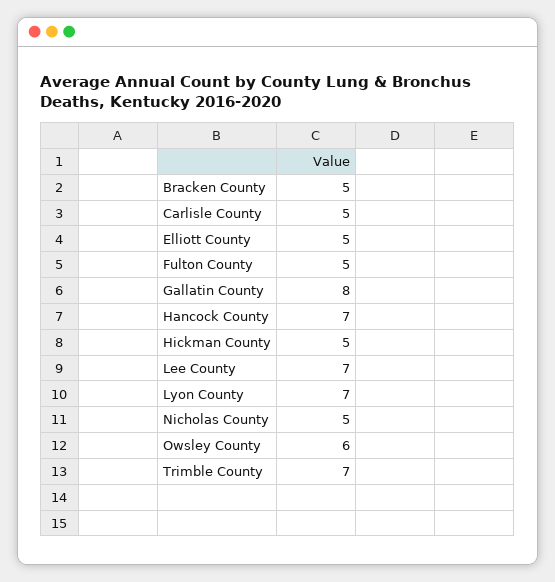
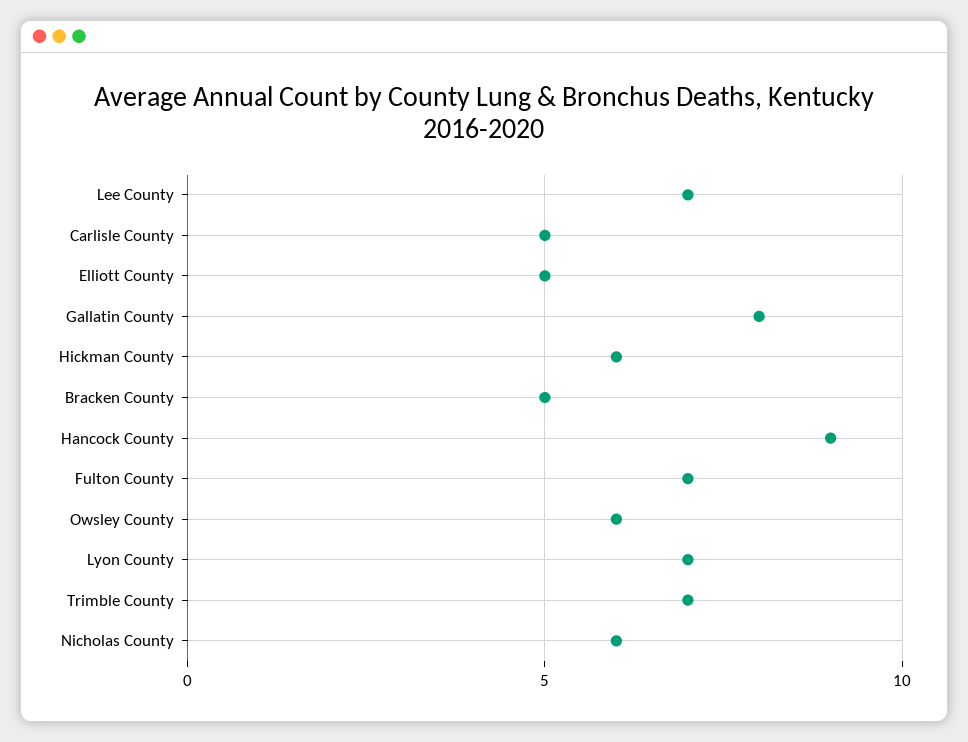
Fulton County: 5 -> 7
Hancock County: 7 -> 9
Hickman County: 5 -> 6
Nicholas County: 5 -> 6

